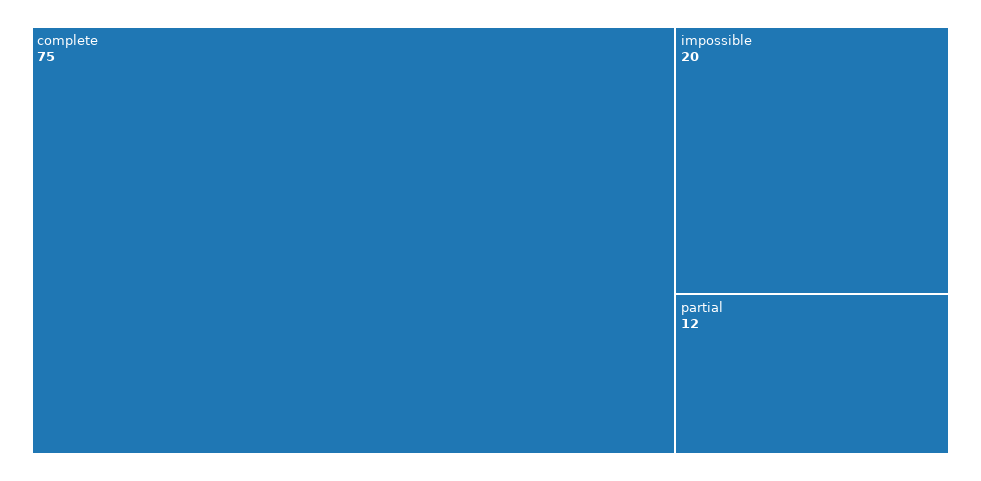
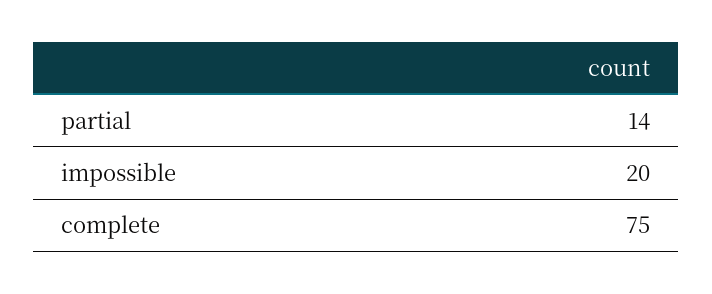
partial: 12 -> 14

